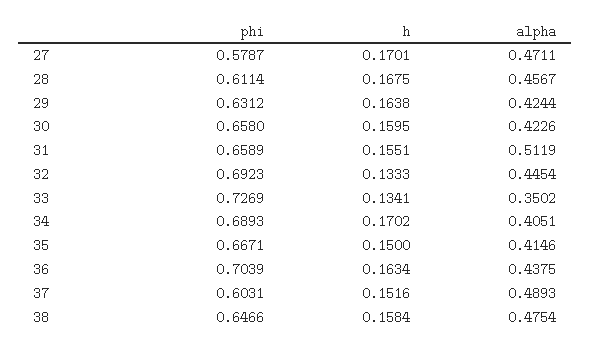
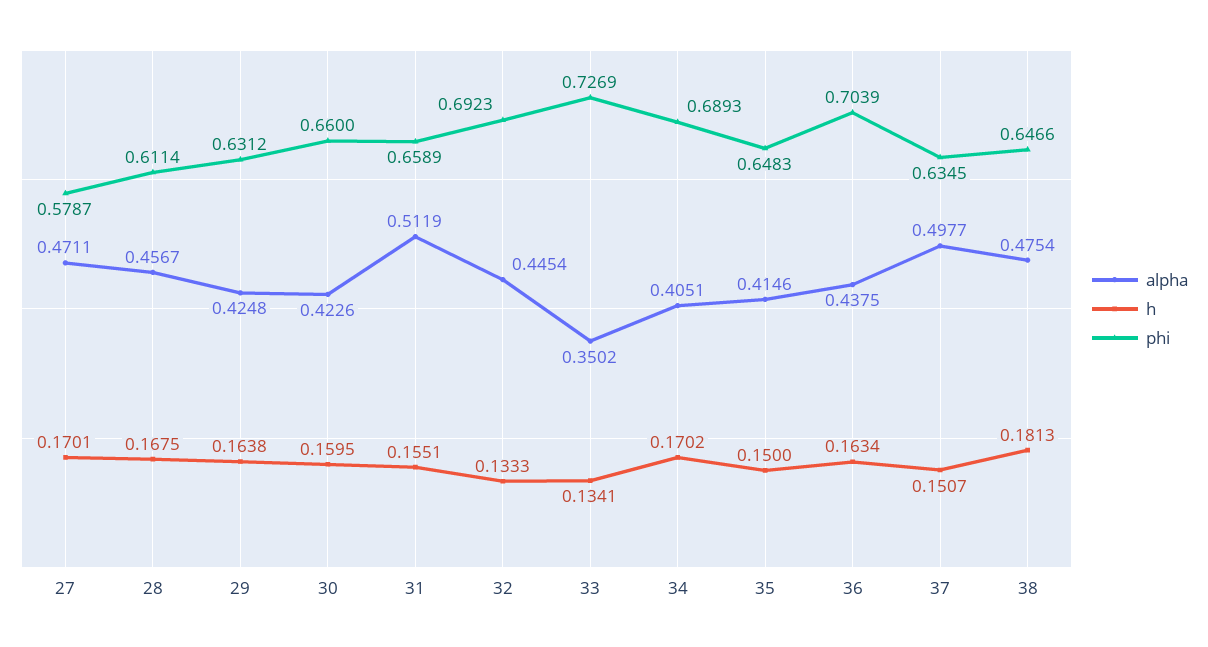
alpha, 29: 0.4244 -> 0.4248
phi, 30: 0.658 -> 0.66
phi, 35: 0.6671 -> 0.6483
phi, 37: 0.6031 -> 0.6345
h, 37: 0.1516 -> 0.1507
alpha, 37: 0.4893 -> 0.4977
h, 38: 0.1584 -> 0.1813

